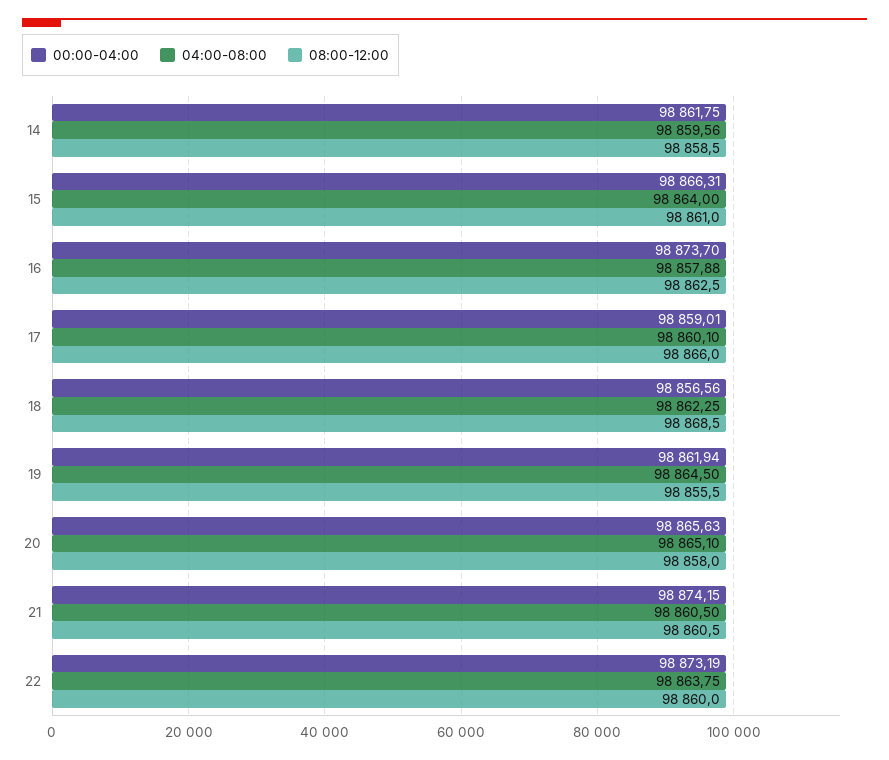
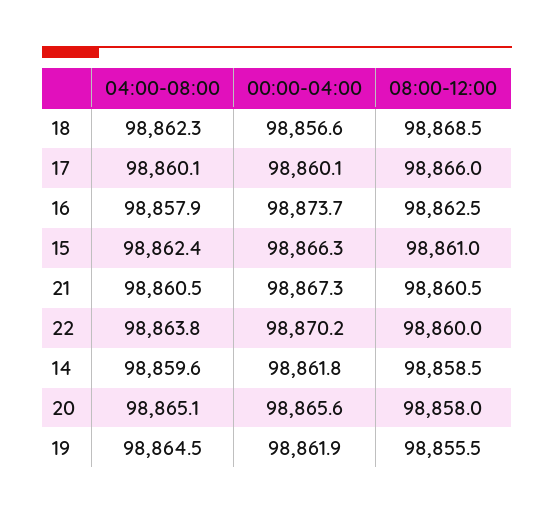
04:00-08:00, 15: 98864 -> 98862.4
00:00-04:00, 17: 98859.01 -> 98860.1
00:00-04:00, 21: 98874.15 -> 98867.3
00:00-04:00, 22: 98873.19 -> 98870.2

